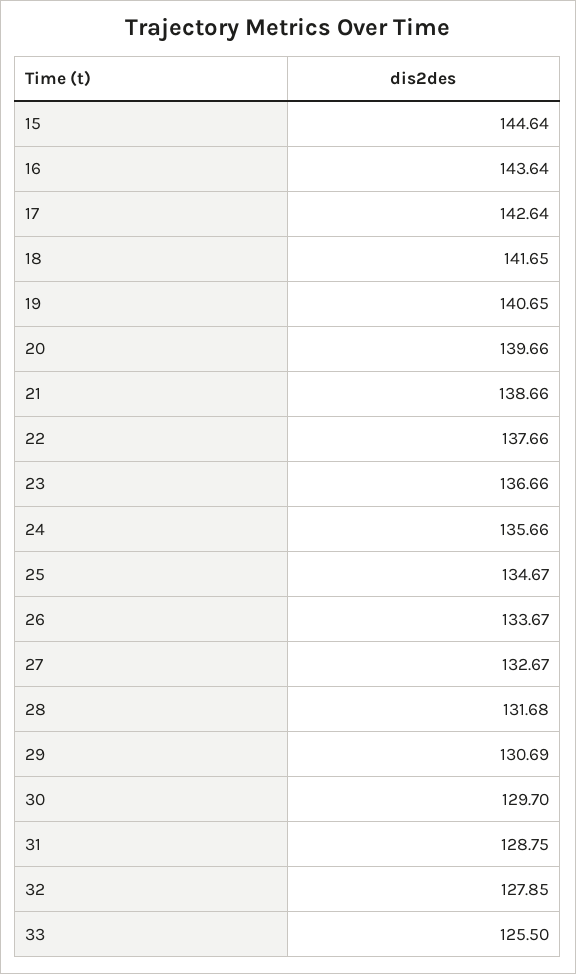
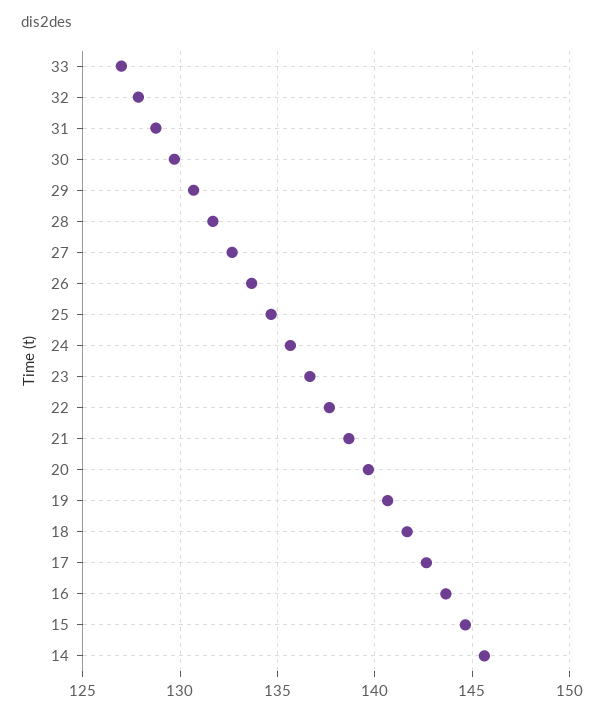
33: 125.5 -> 127
14: none -> 145.5

